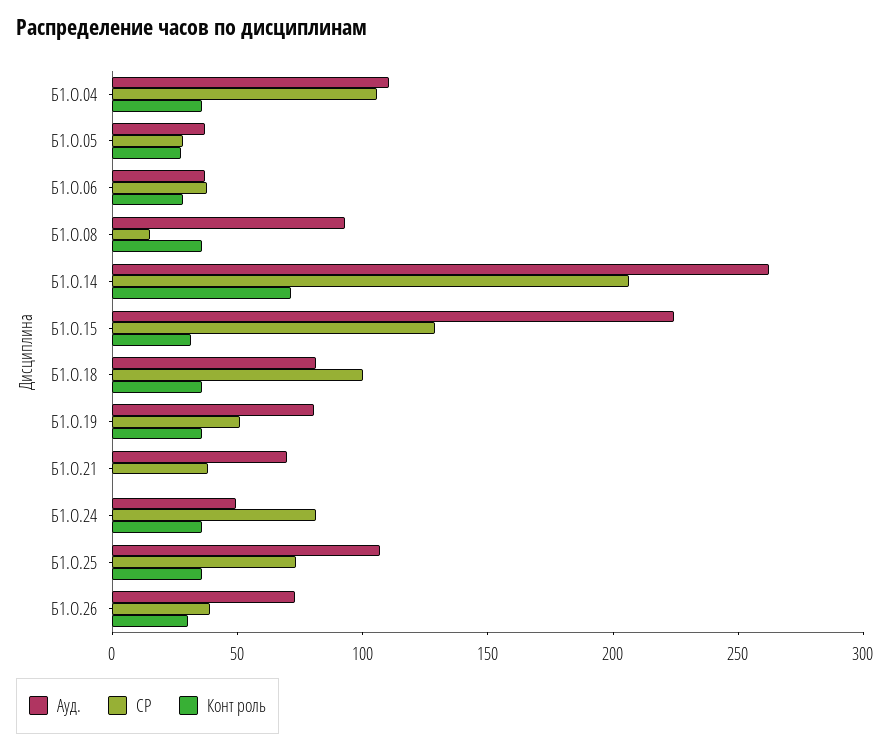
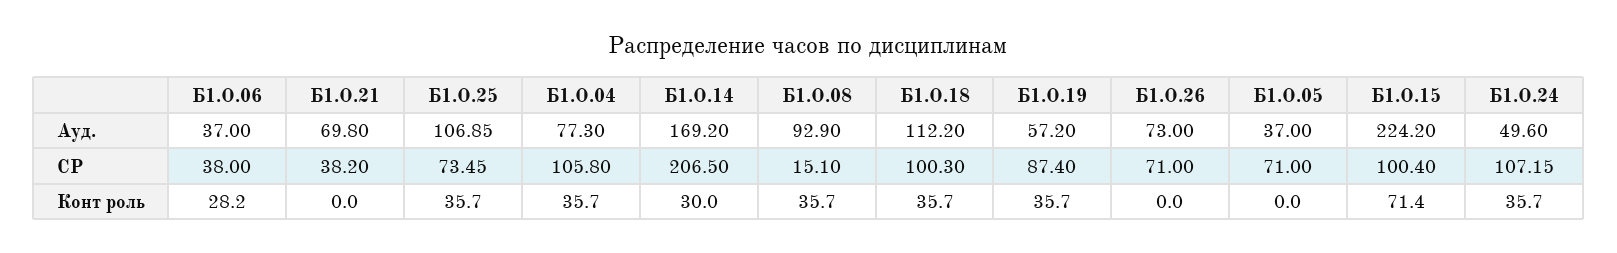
Ауд., Б1.О.04: 110 -> 77.3
СР, Б1.О.05: 30 -> 71
Конт роль, Б1.О.05: 30 -> 0
Ауд., Б1.О.14: 260 -> 169.2
Конт роль, Б1.О.14: 70 -> 30
СР, Б1.О.15: 130 -> 100.4
Конт роль, Б1.О.15: 30 -> 71.4
Ауд., Б1.О.18: 80 -> 112.2
Ауд., Б1.О.19: 80 -> 57.2
СР, Б1.О.19: 50 -> 87.4
СР, Б1.О.24: 80 -> 107.15
СР, Б1.О.26: 40 -> 71
Конт роль, Б1.О.26: 30 -> 0

